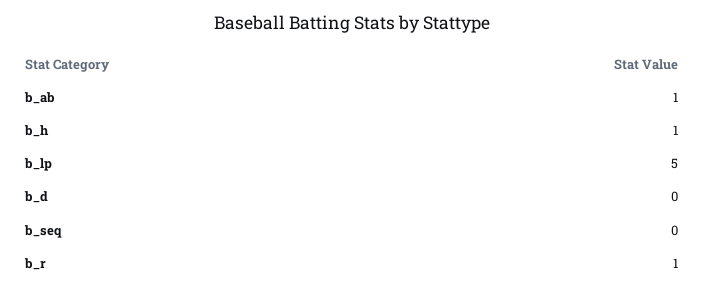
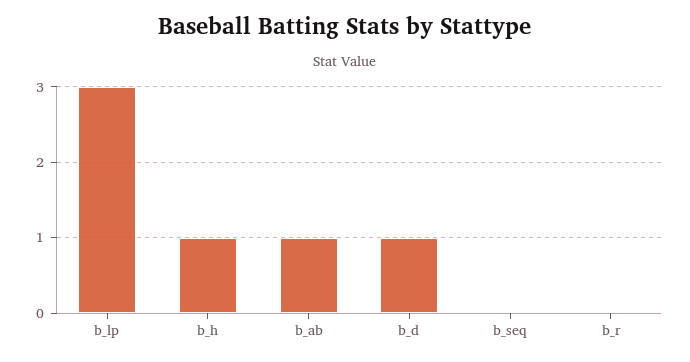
b_lp: 5 -> 3
b_d: 0 -> 1
b_r: 1 -> 0

